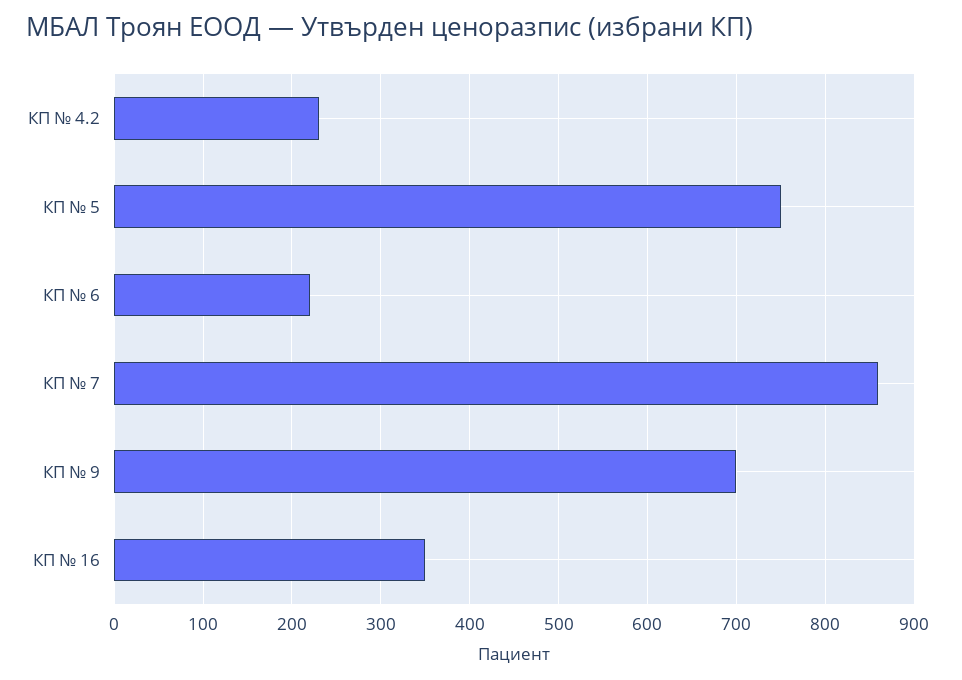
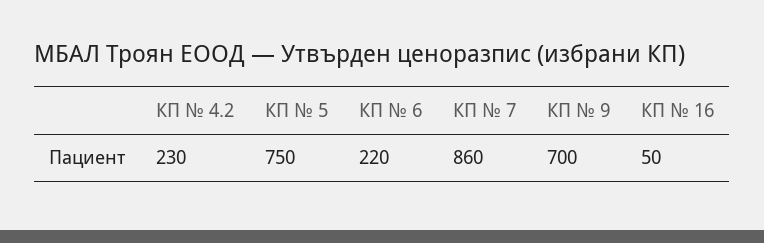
КП № 16: 350 -> 50

